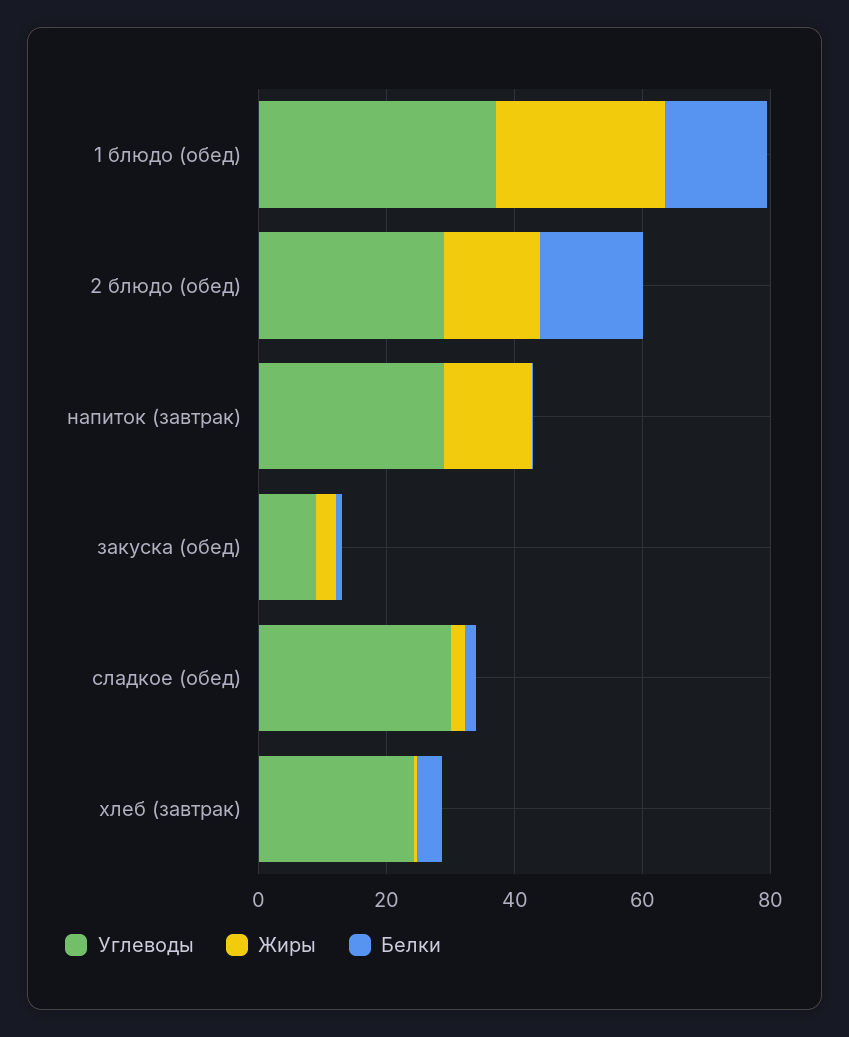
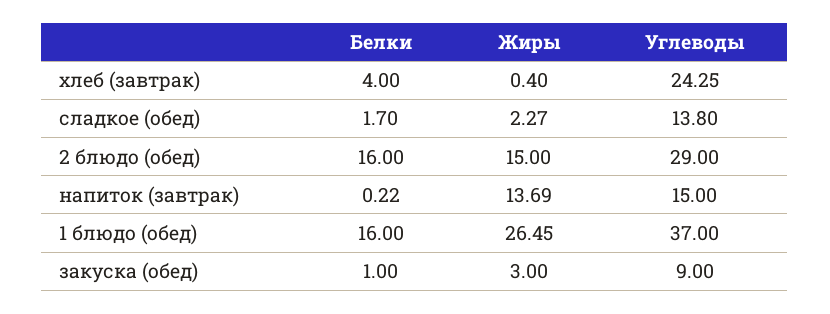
Углеводы, напиток (завтрак): 30 -> 15
Углеводы, сладкое (обед): 30 -> 13.8

